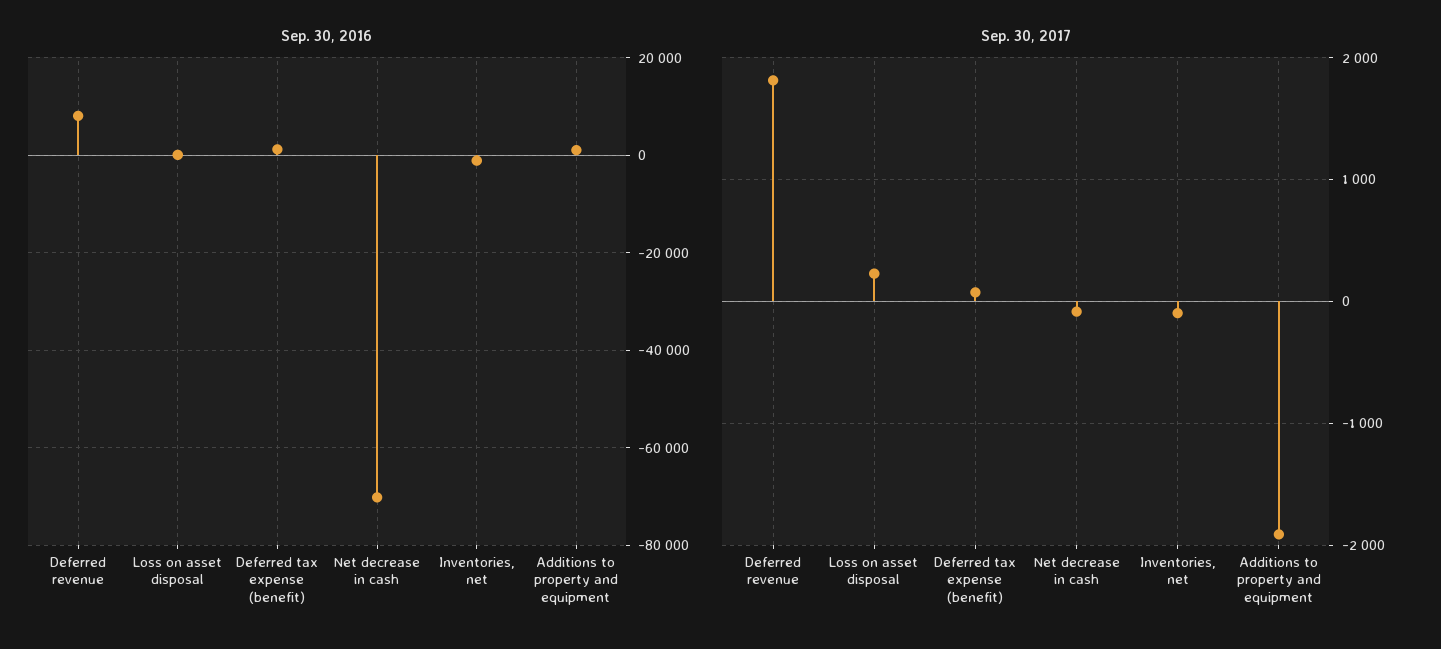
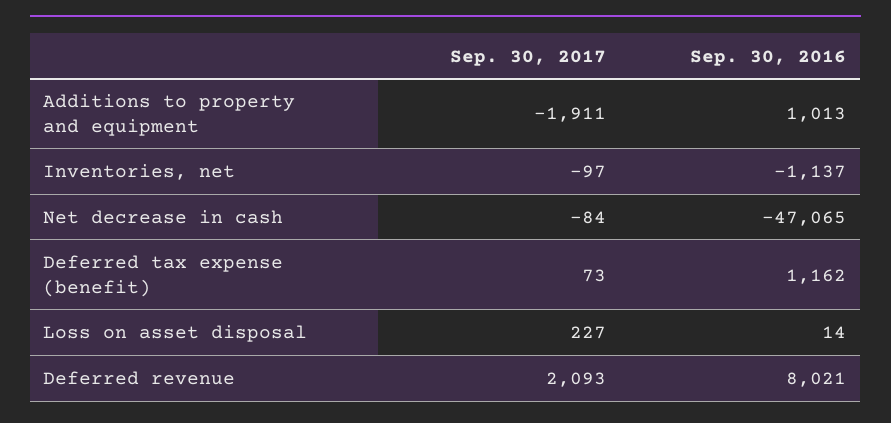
Sep. 30, 2016, Net decrease in cash: -70000 -> -47065
Sep. 30, 2017, Deferred revenue: 1800 -> 2093

